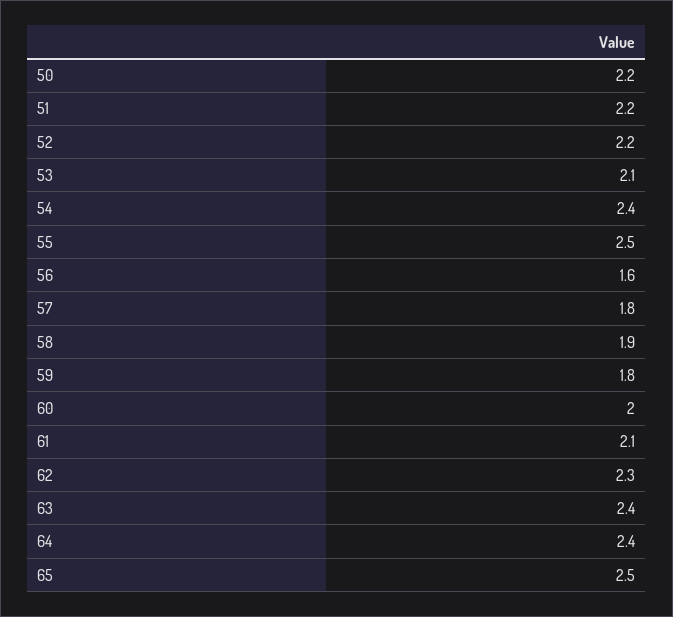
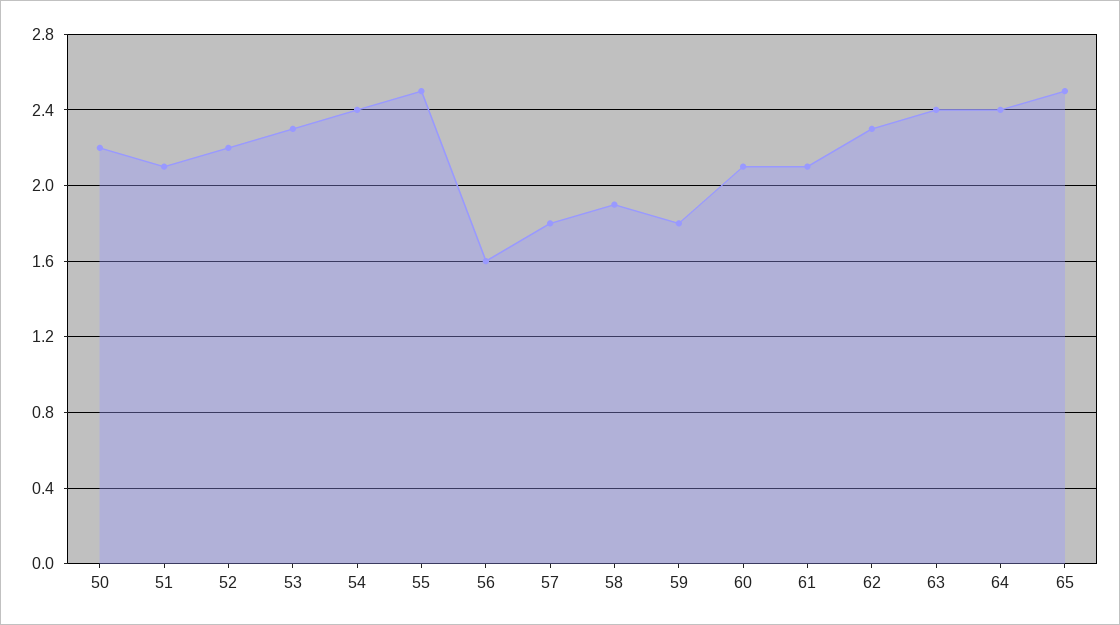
51: 2.2 -> 2.1
53: 2.1 -> 2.3
60: 2 -> 2.1

